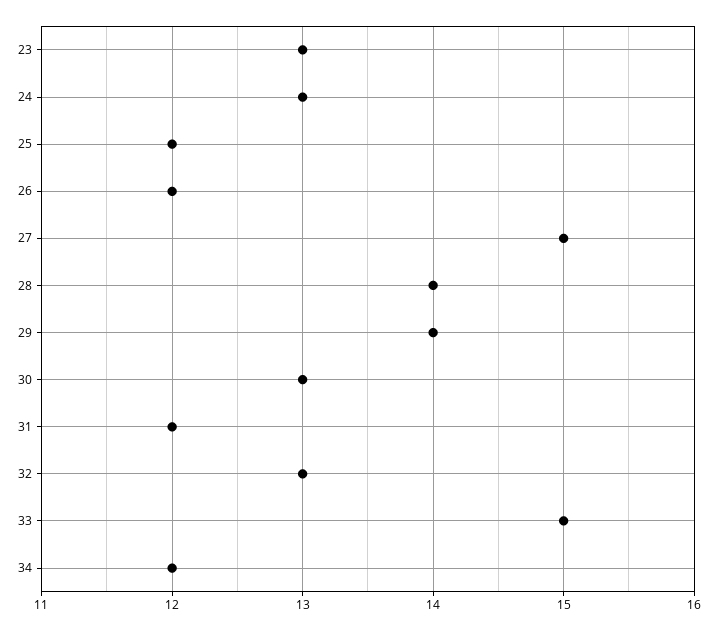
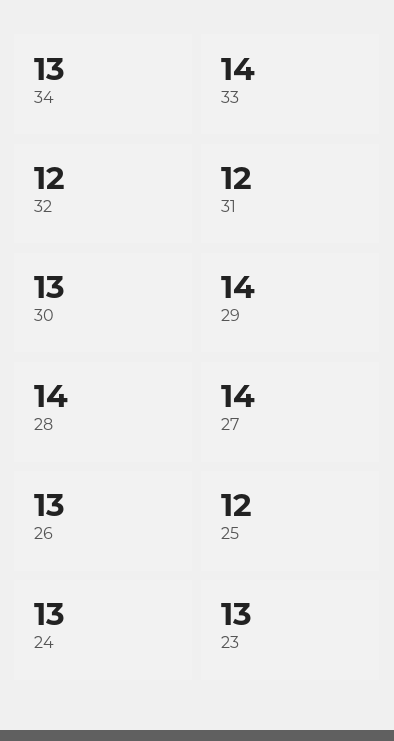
26: 12 -> 13
27: 15 -> 14
32: 13 -> 12
33: 15 -> 14
34: 12 -> 13

